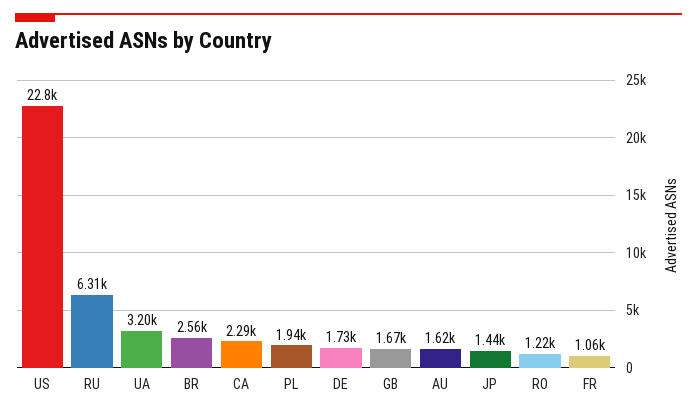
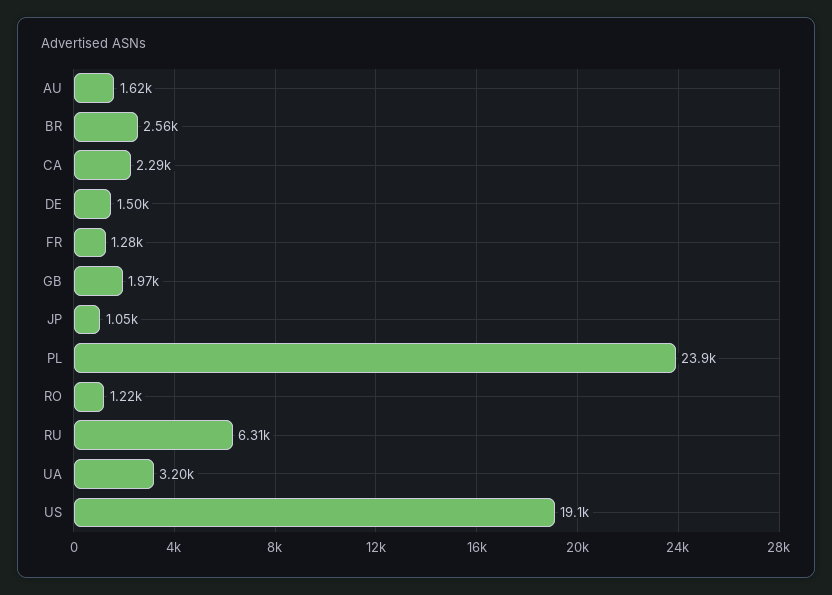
US: 22800 -> 19100
PL: 1940 -> 23900
DE: 1730 -> 1500
GB: 1670 -> 1970
JP: 1440 -> 1050
FR: 1060 -> 1280

